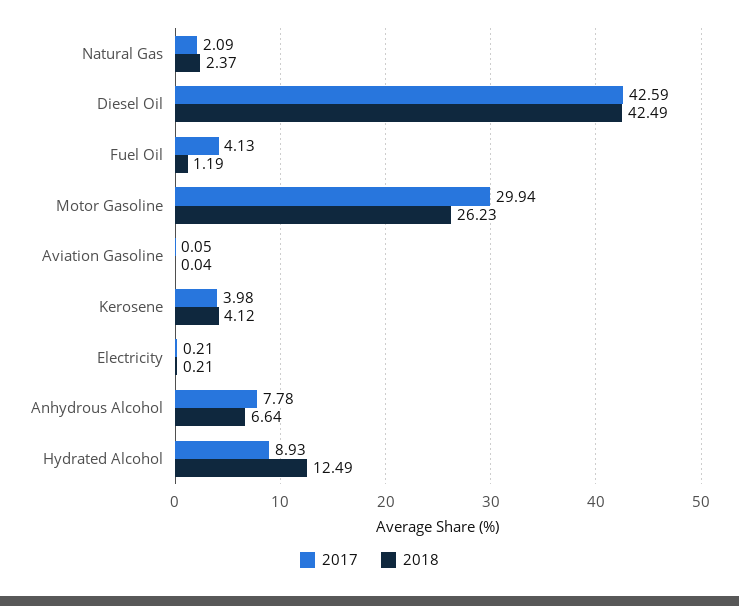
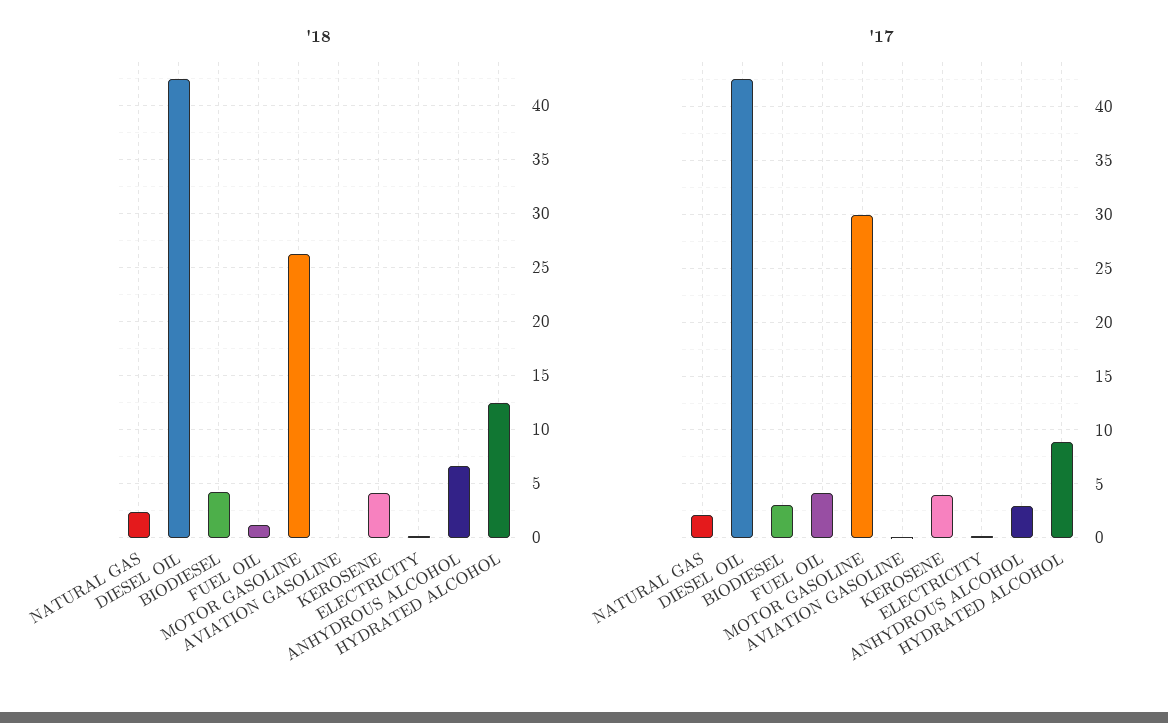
2017, Anhydrous Alcohol: 7.78 -> 3
2018, BIODIESEL: none -> 4
2017, BIODIESEL: none -> 3

